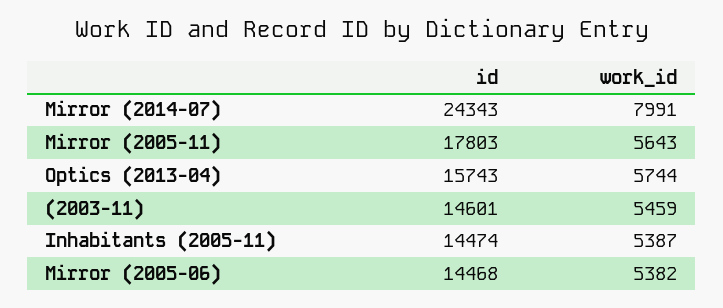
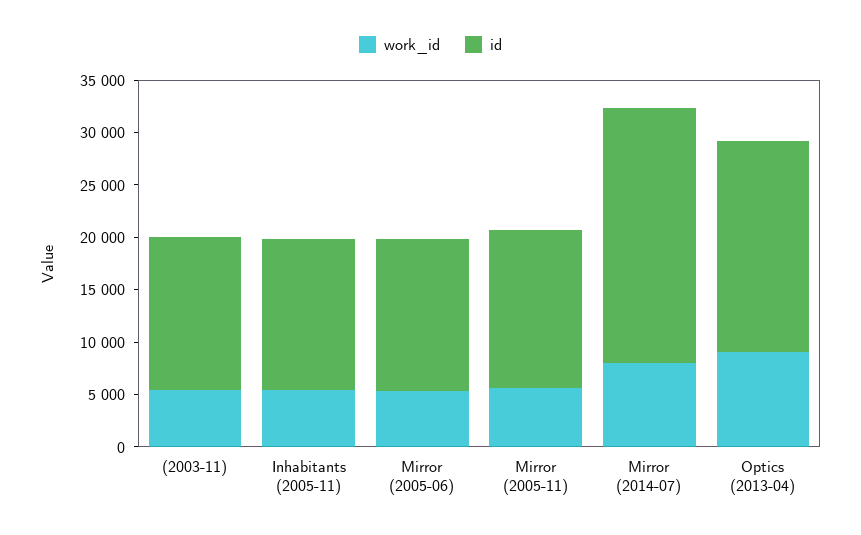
id, Mirror (2005-11): 17803 -> 15000
id, Optics (2013-04): 15743 -> 20000
work_id, Optics (2013-04): 5744 -> 9000

